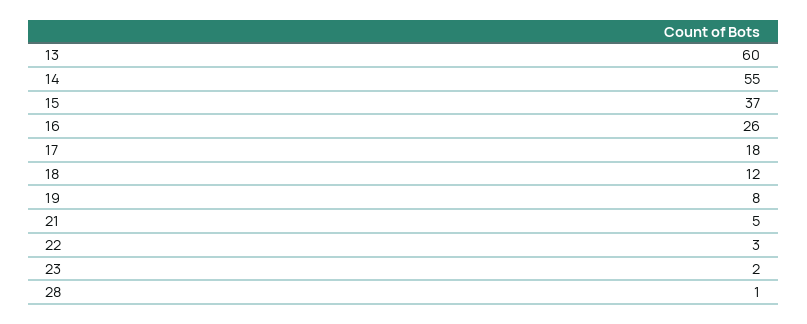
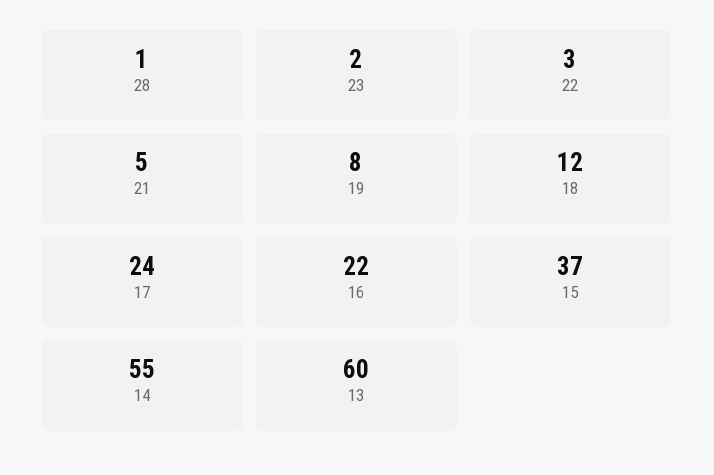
16: 26 -> 22
17: 18 -> 24

